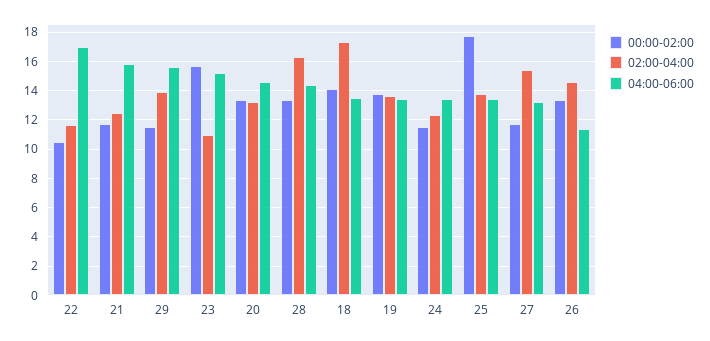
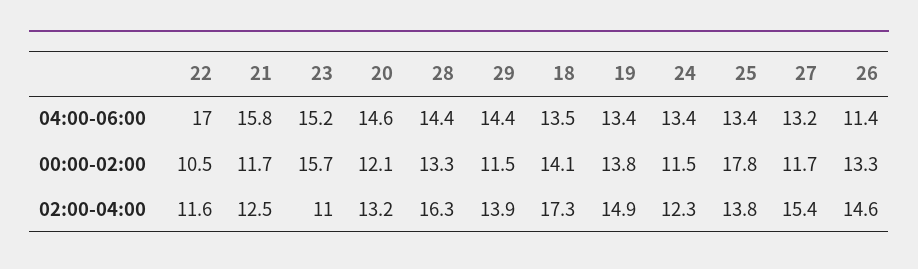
04:00-06:00, 29: 15.5 -> 14.4
00:00-02:00, 20: 13.5 -> 12.1
02:00-04:00, 19: 13.5 -> 14.9

